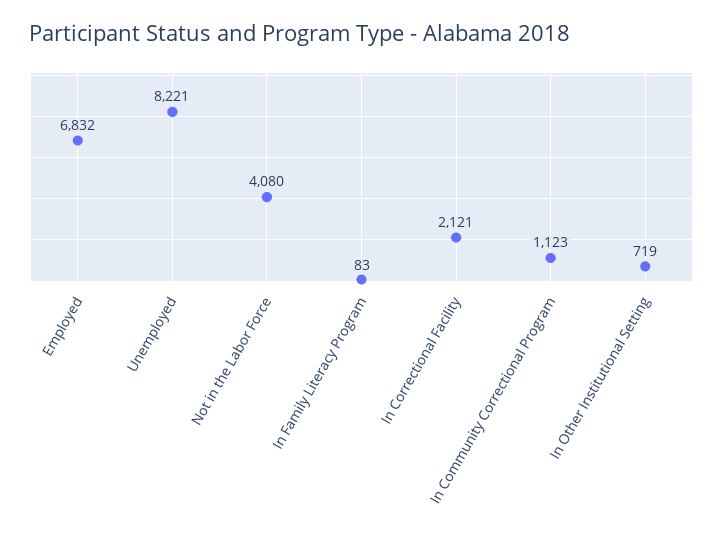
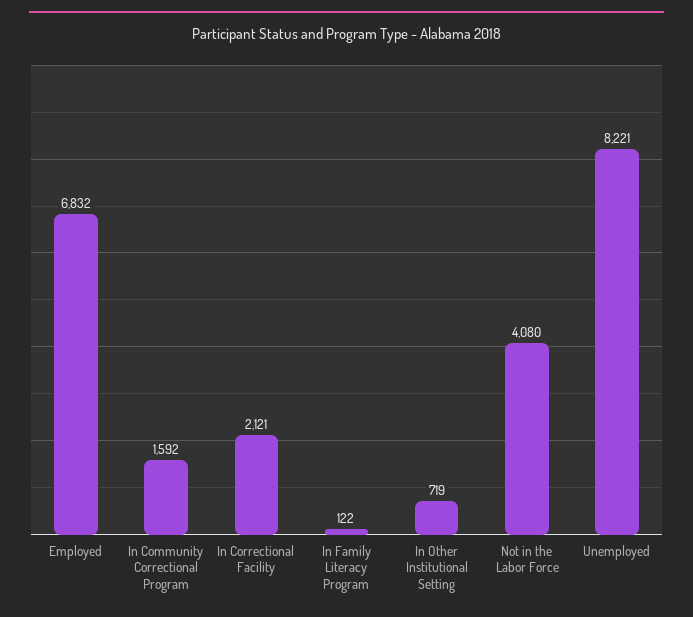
In Family Literacy Program: 83 -> 122
In Community Correctional Program: 1123 -> 1592

